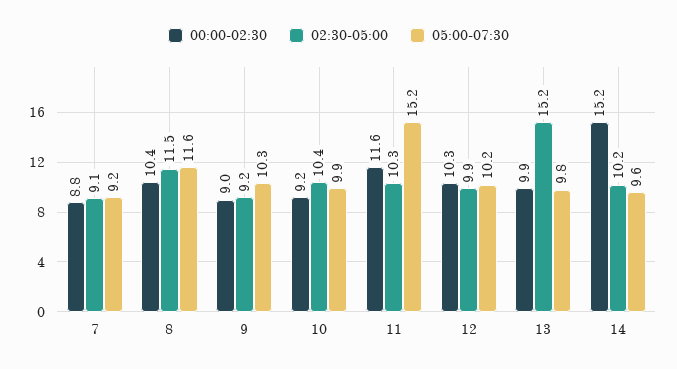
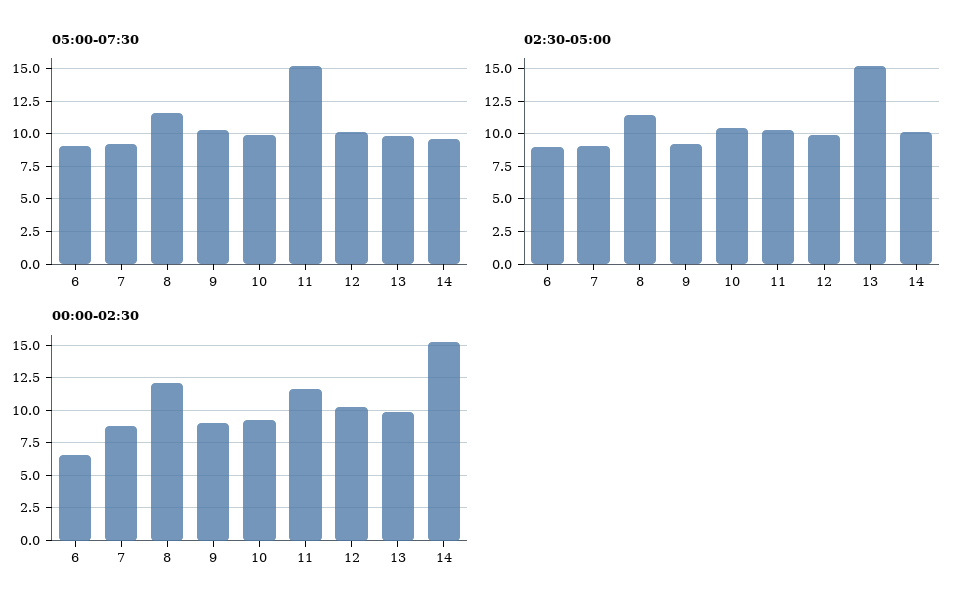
00:00-02:30, 8: 10.4 -> 12
05:00-07:30, 6: none -> 9
02:30-05:00, 6: none -> 9
00:00-02:30, 6: none -> 6.5

